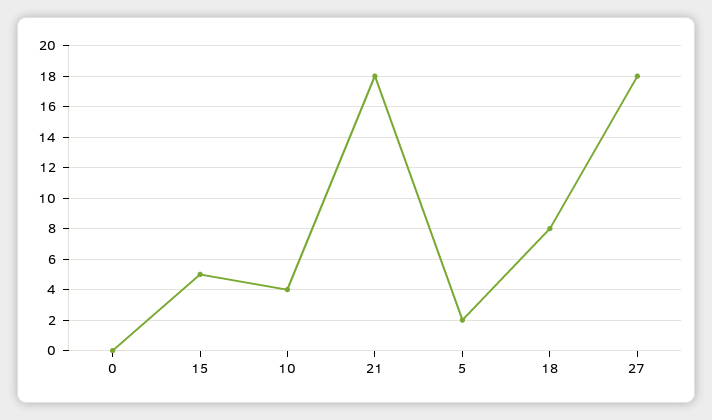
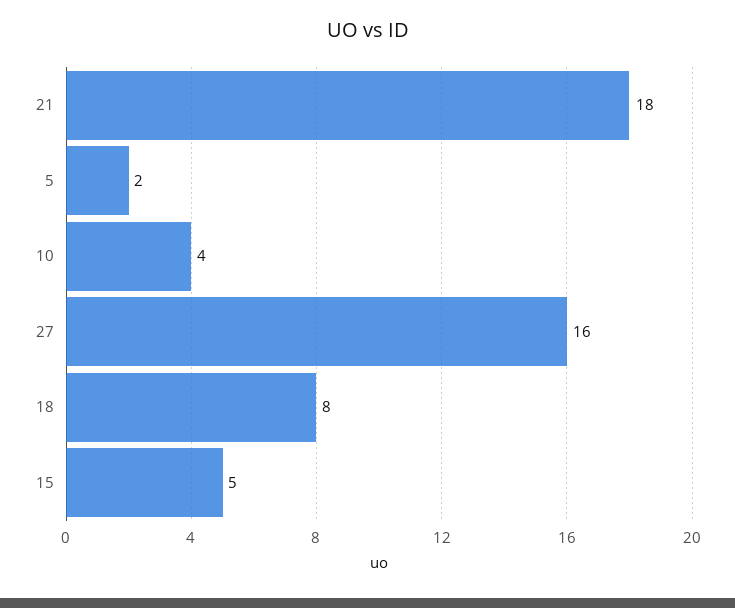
0: 0 -> none
27: 18 -> 16

